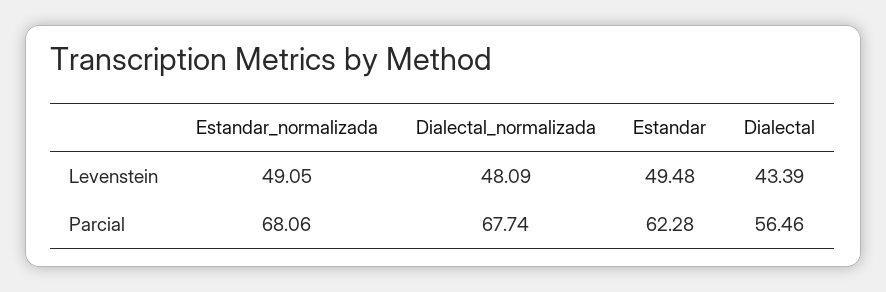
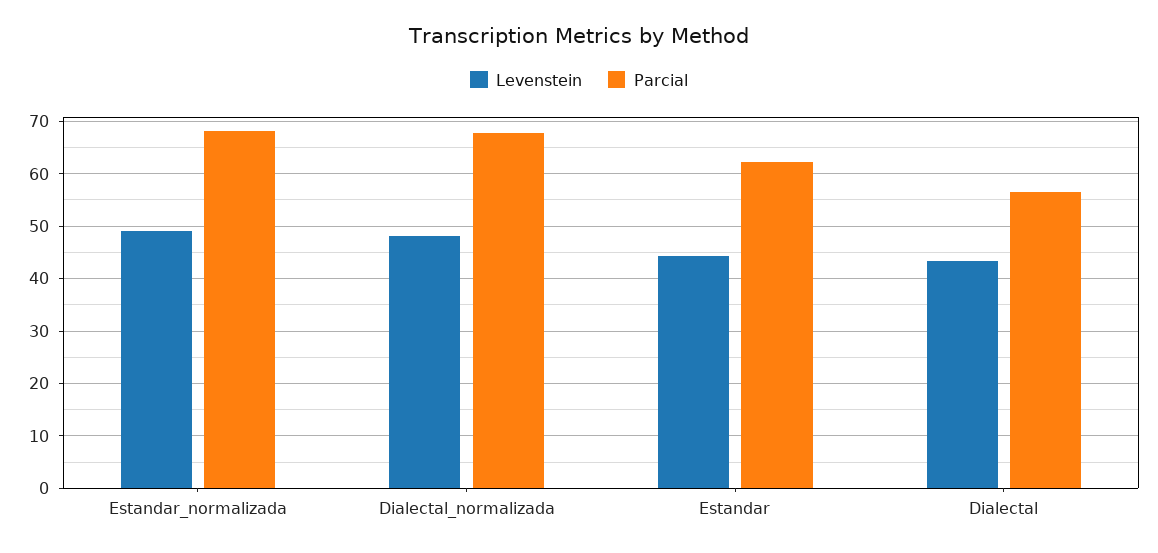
Levenstein, Estandar: 49.48 -> 44

